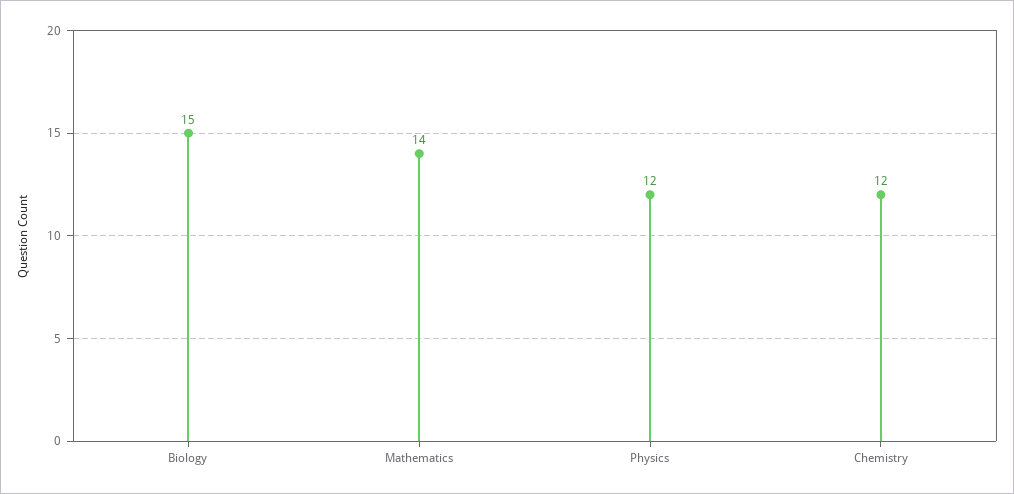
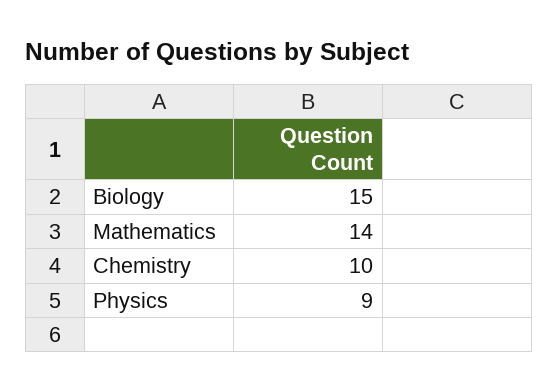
Physics: 12 -> 9
Chemistry: 12 -> 10

